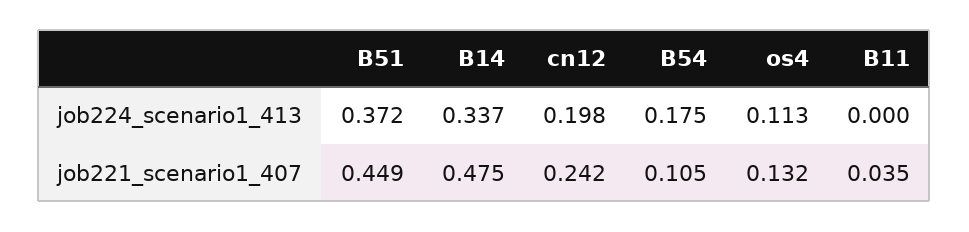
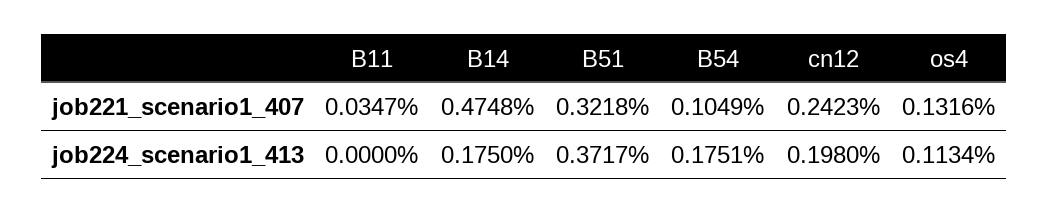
B14, job224_scenario1_413: 0.337 -> 0.175
B51, job221_scenario1_407: 0.449 -> 0.3218

